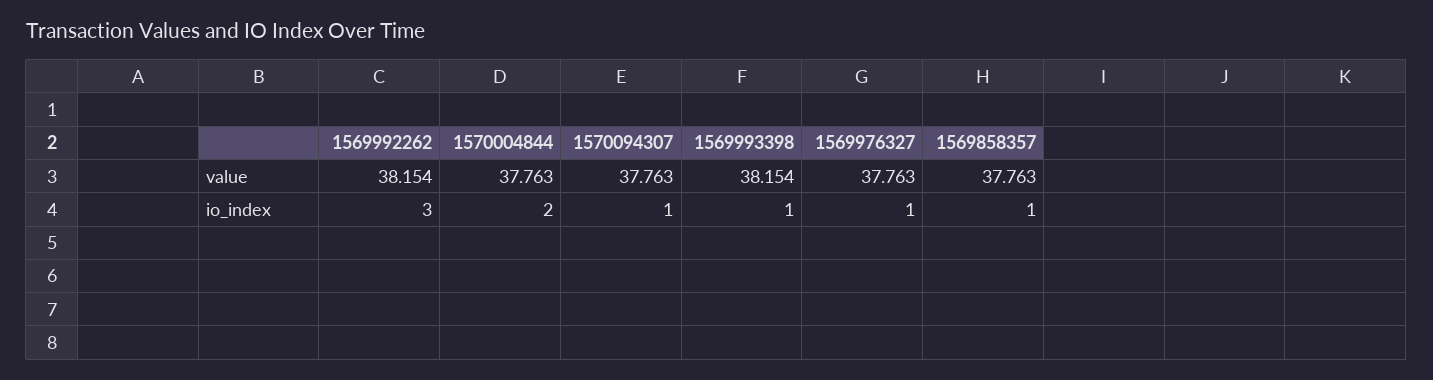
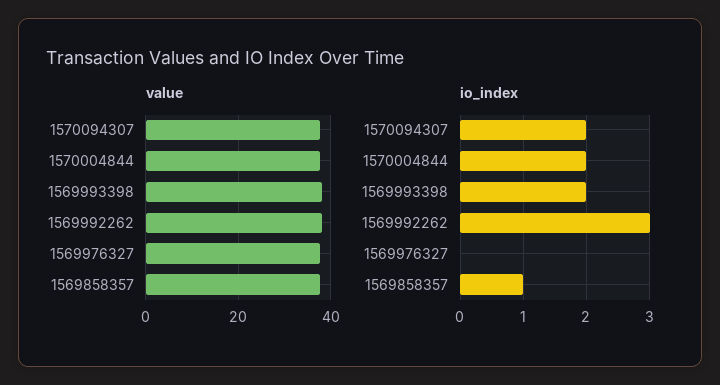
io_index, 1570094307: 1 -> 2
io_index, 1569993398: 1 -> 2
io_index, 1569976327: 1 -> 0

